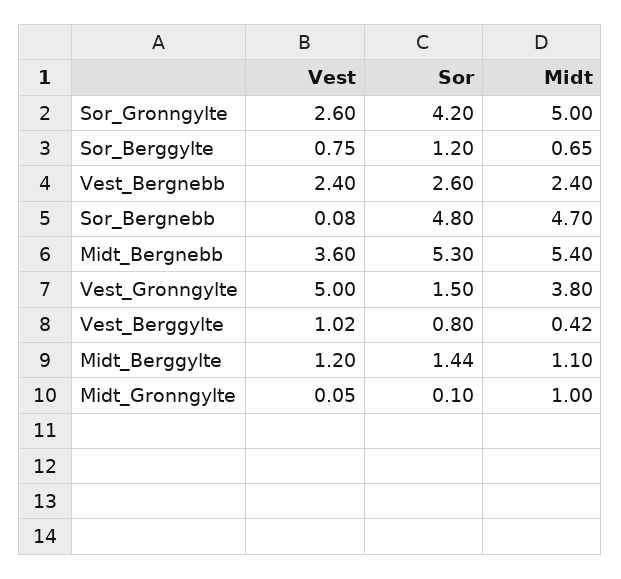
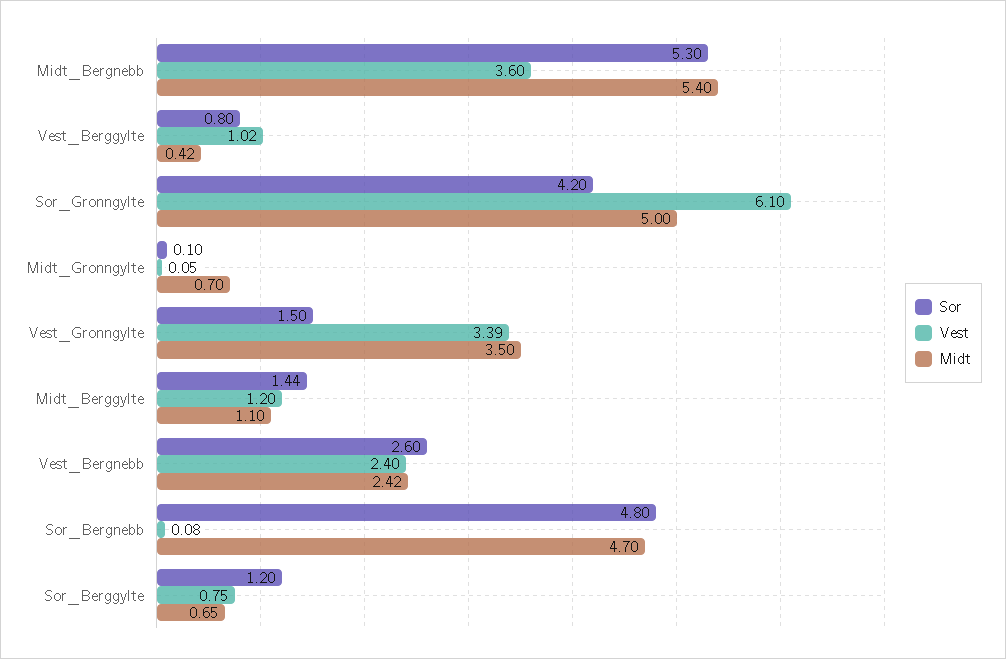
Vest, Sor_Gronngylte: 2.6 -> 6.1
Midt, Vest_Bergnebb: 2.4 -> 2.42
Vest, Vest_Gronngylte: 5 -> 3.39
Midt, Vest_Gronngylte: 3.8 -> 3.5
Midt, Midt_Gronngylte: 1 -> 0.7

